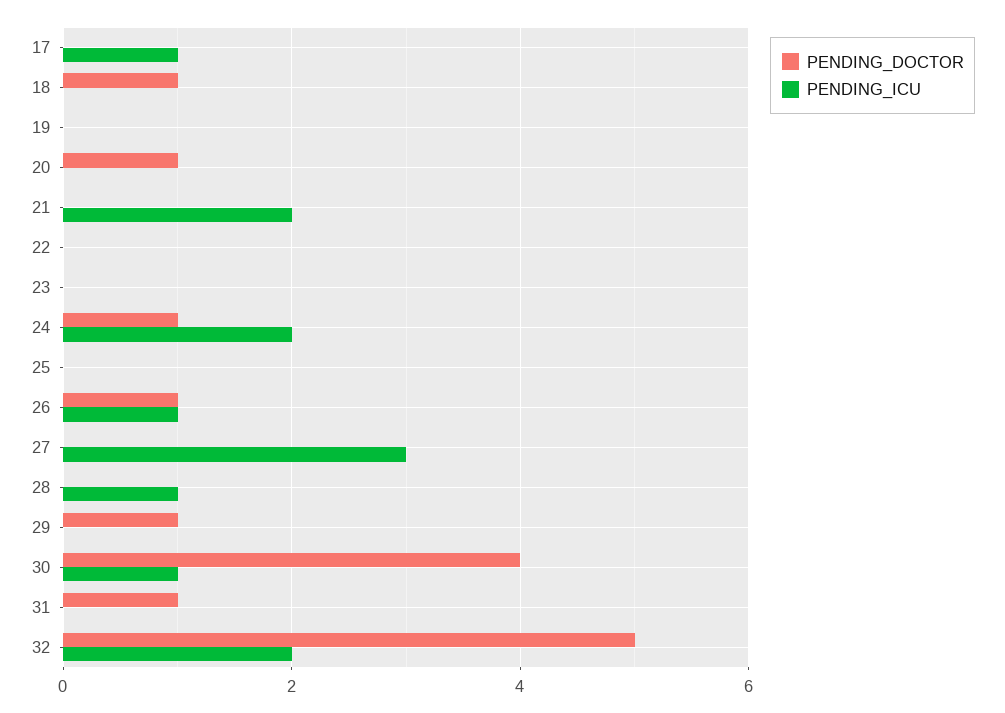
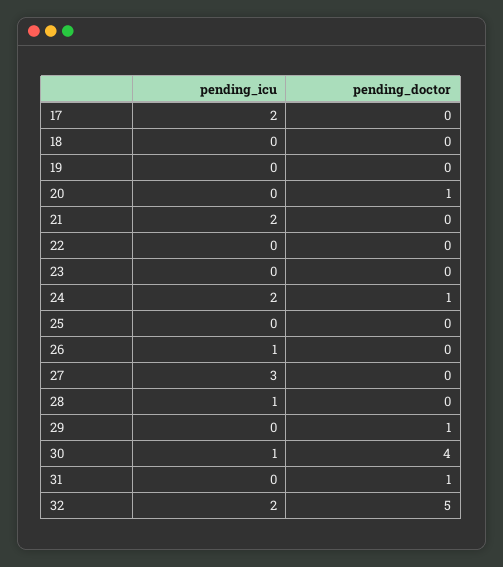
PENDING_ICU, 17: 1 -> 2
PENDING_DOCTOR, 18: 1 -> 0
PENDING_DOCTOR, 26: 1 -> 0

